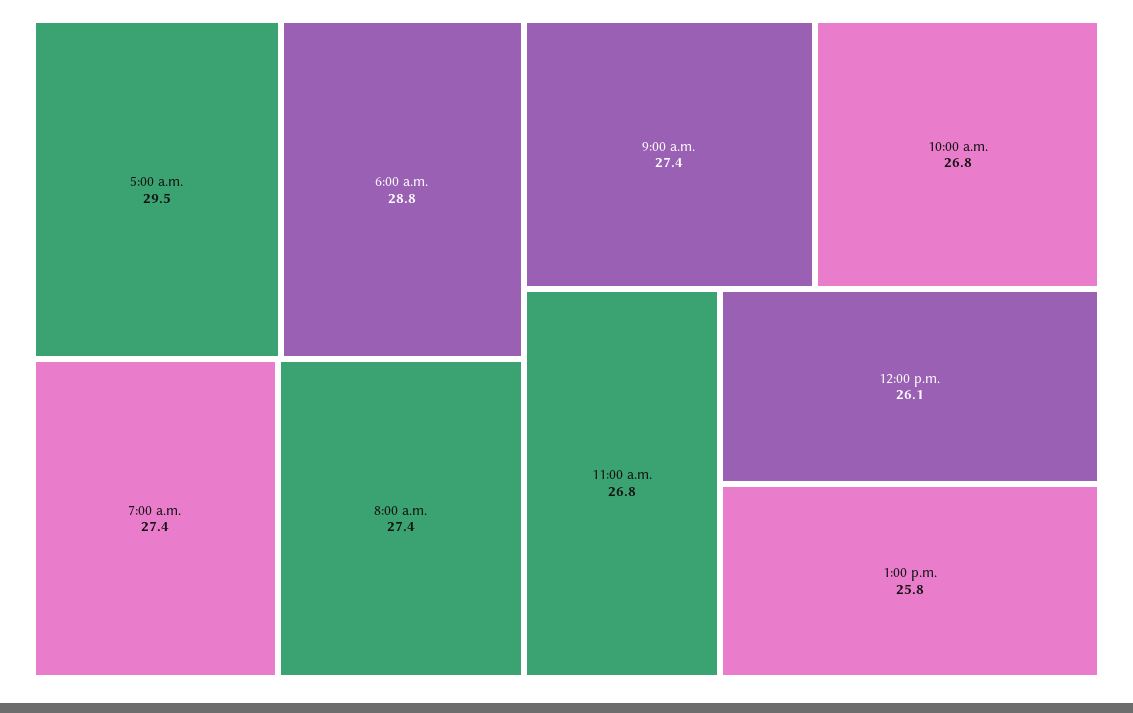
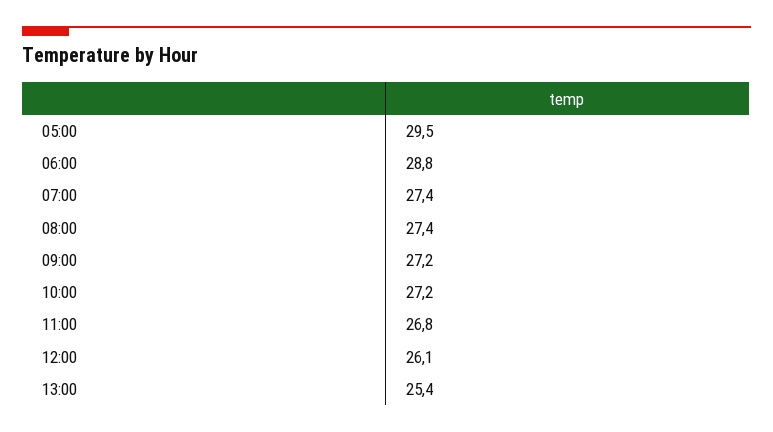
9:00 a.m.: 27.4 -> 27.2
10:00 a.m.: 26.8 -> 27.2
1:00 p.m.: 25.8 -> 25.4

